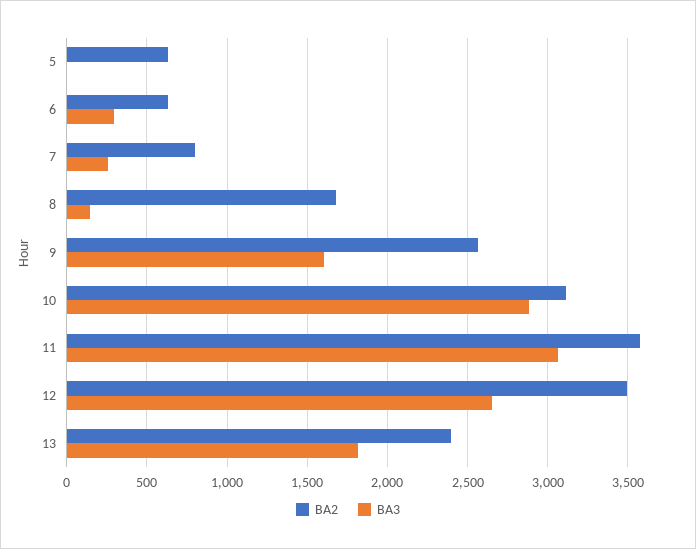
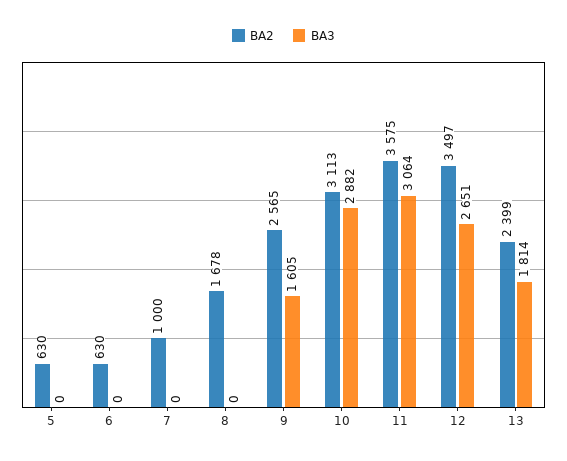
BA3, 6: 300 -> 0
BA2, 7: 800 -> 1000
BA3, 7: 250 -> 0
BA3, 8: 150 -> 0

